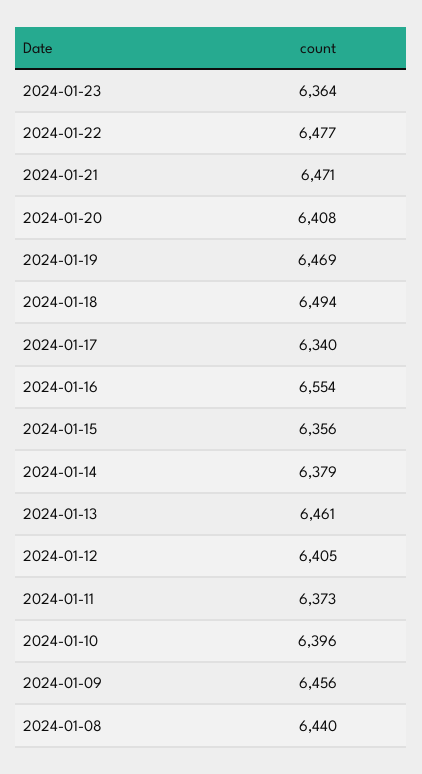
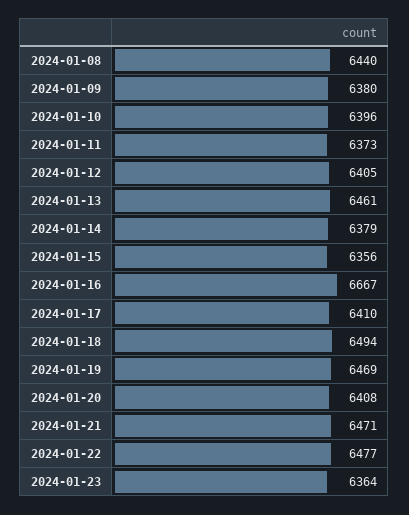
2024-01-17: 6340 -> 6410
2024-01-16: 6554 -> 6667
2024-01-09: 6456 -> 6380

